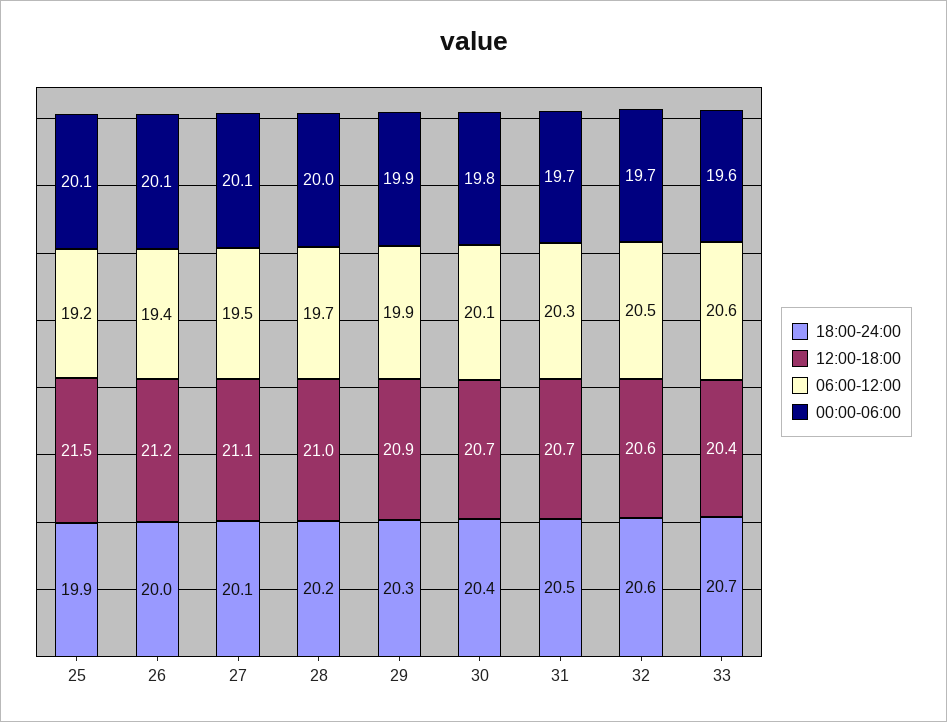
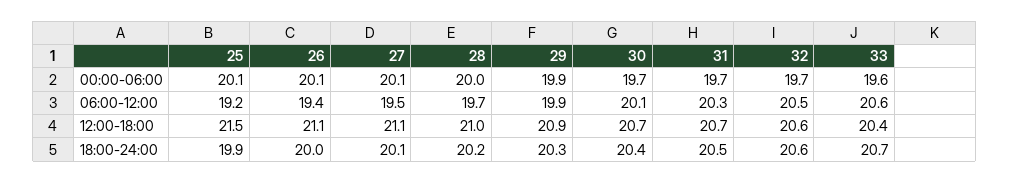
12:00-18:00, 26: 21.2 -> 21.1
00:00-06:00, 30: 19.8 -> 19.7

